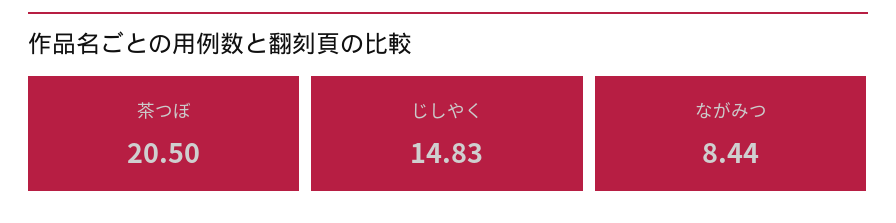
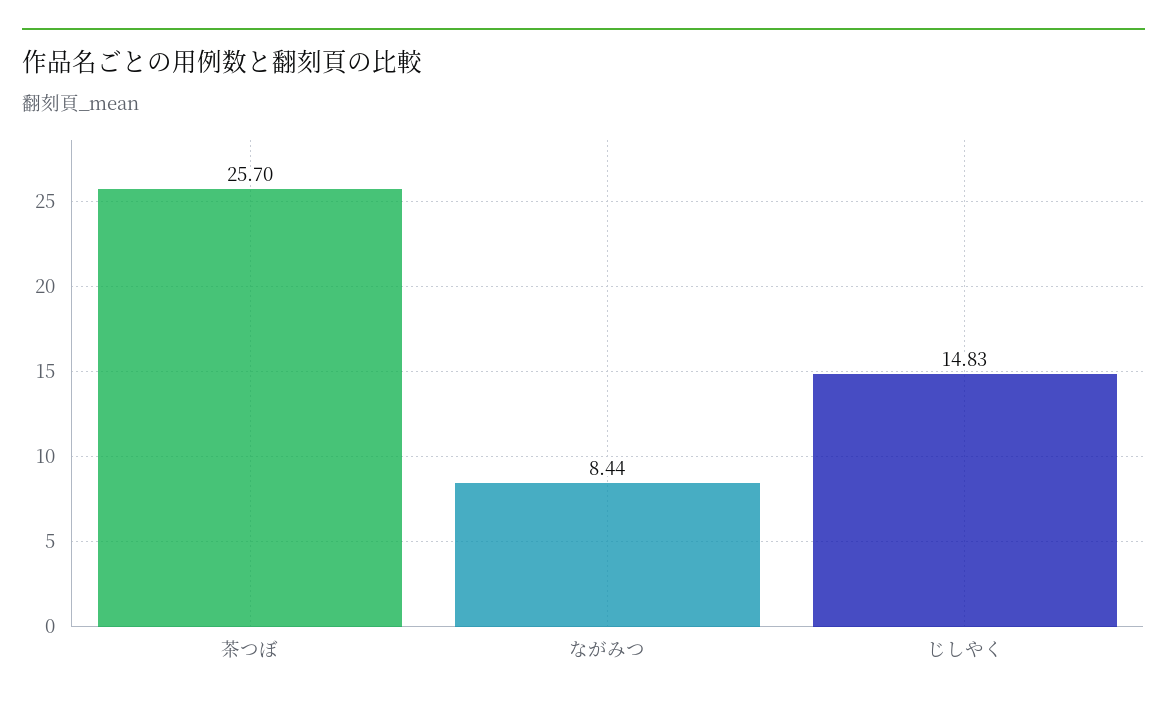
茶つぼ: 20.5 -> 25.7

